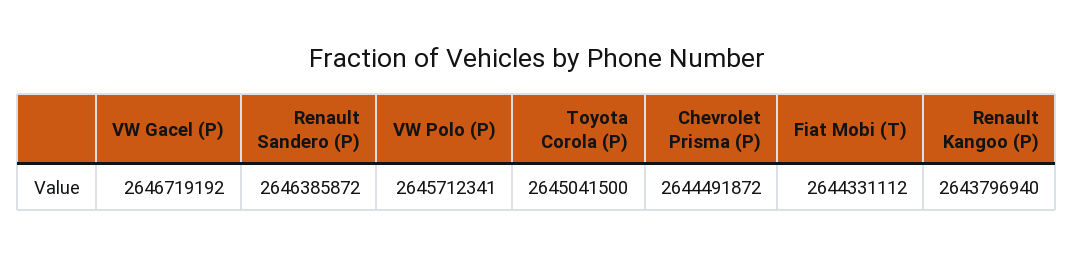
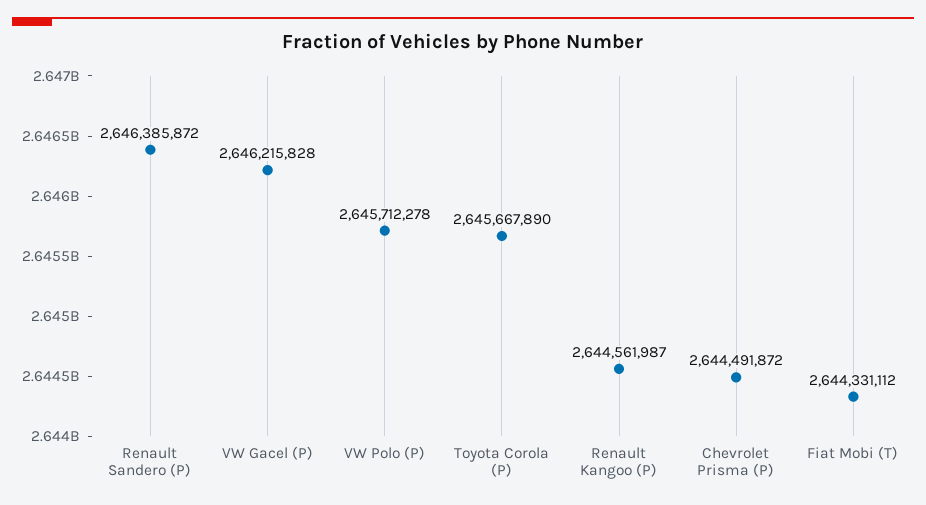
VW Gacel (P): 2646719192 -> 2646215828
VW Polo (P): 2645712341 -> 2645712278
Toyota Corola (P): 2645041500 -> 2645667890
Renault Kangoo (P): 2643796940 -> 2644561987

